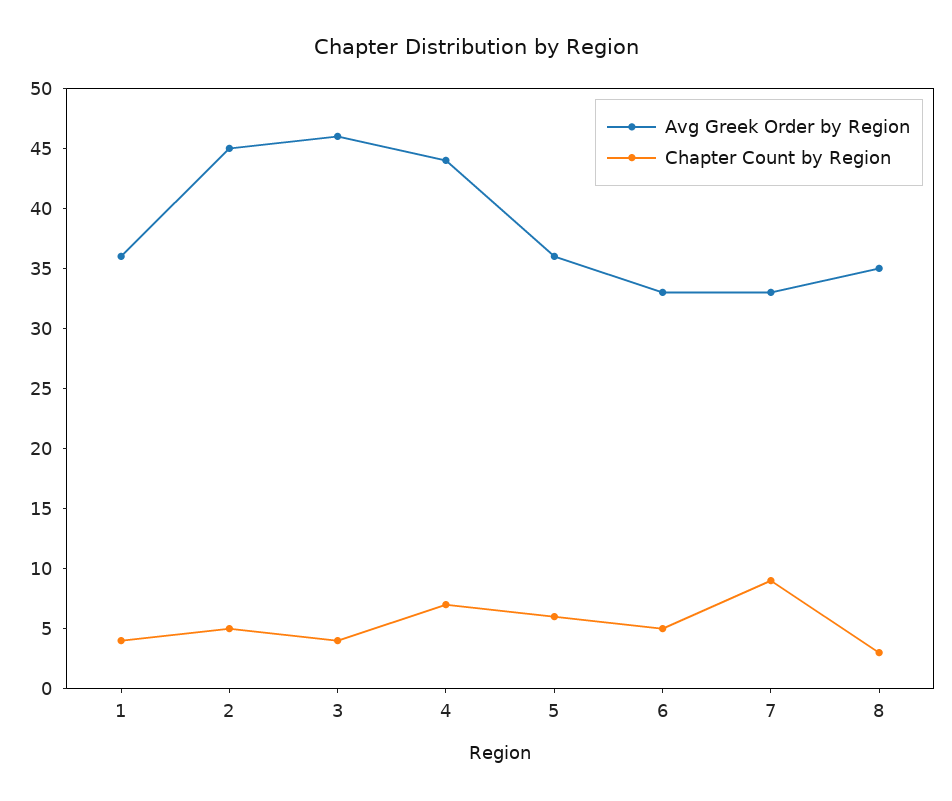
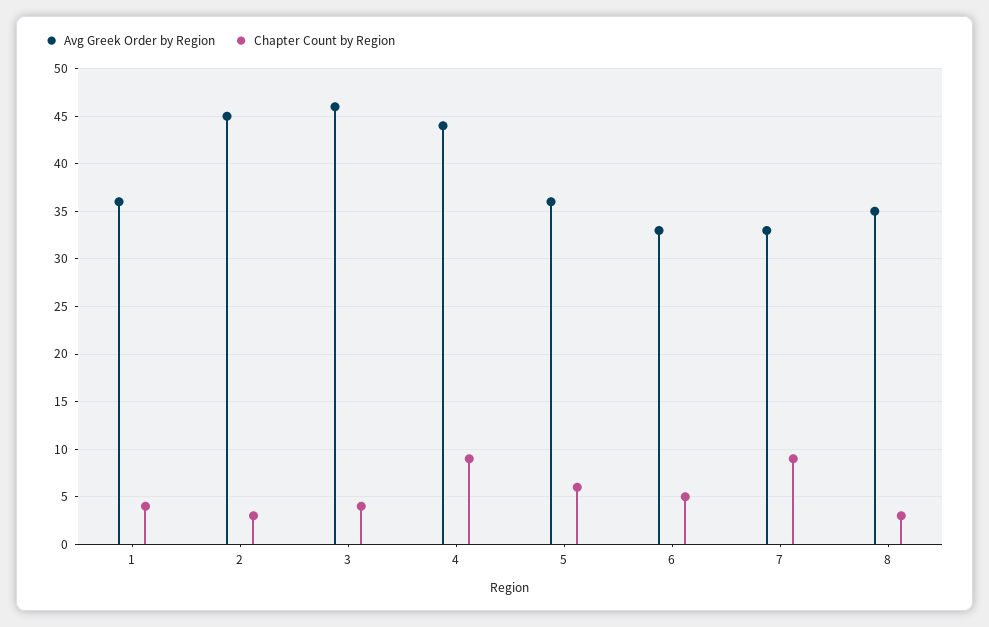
Chapter Count by Region, 2: 5 -> 3
Chapter Count by Region, 4: 7 -> 9

